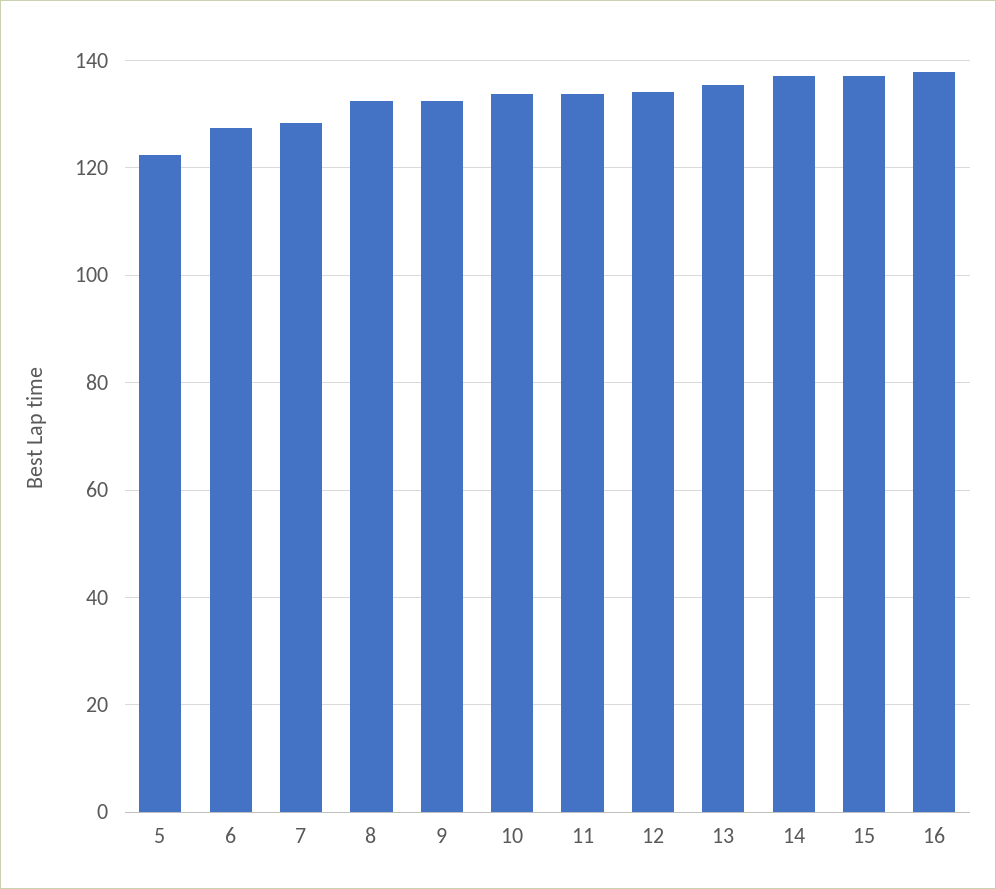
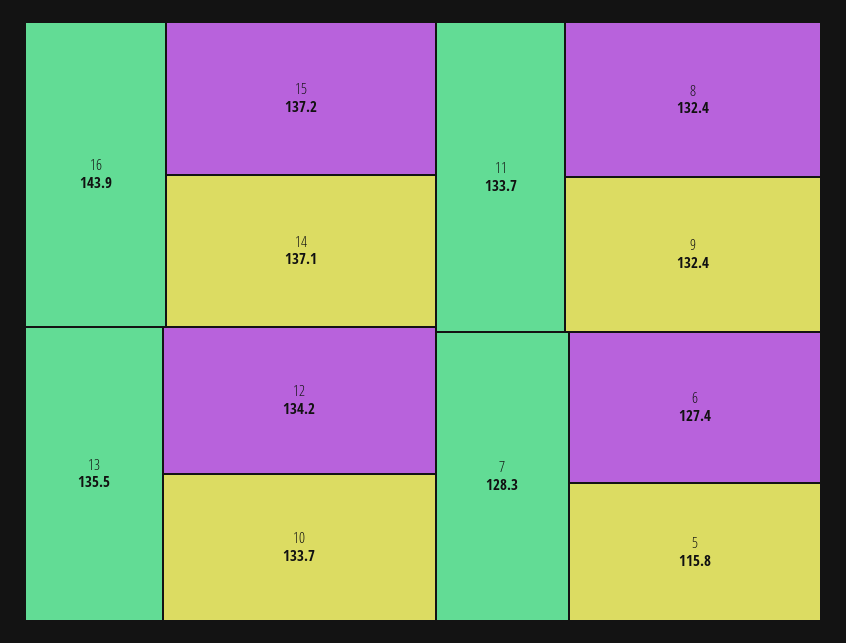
5: 122 -> 115.8
16: 138 -> 143.9

